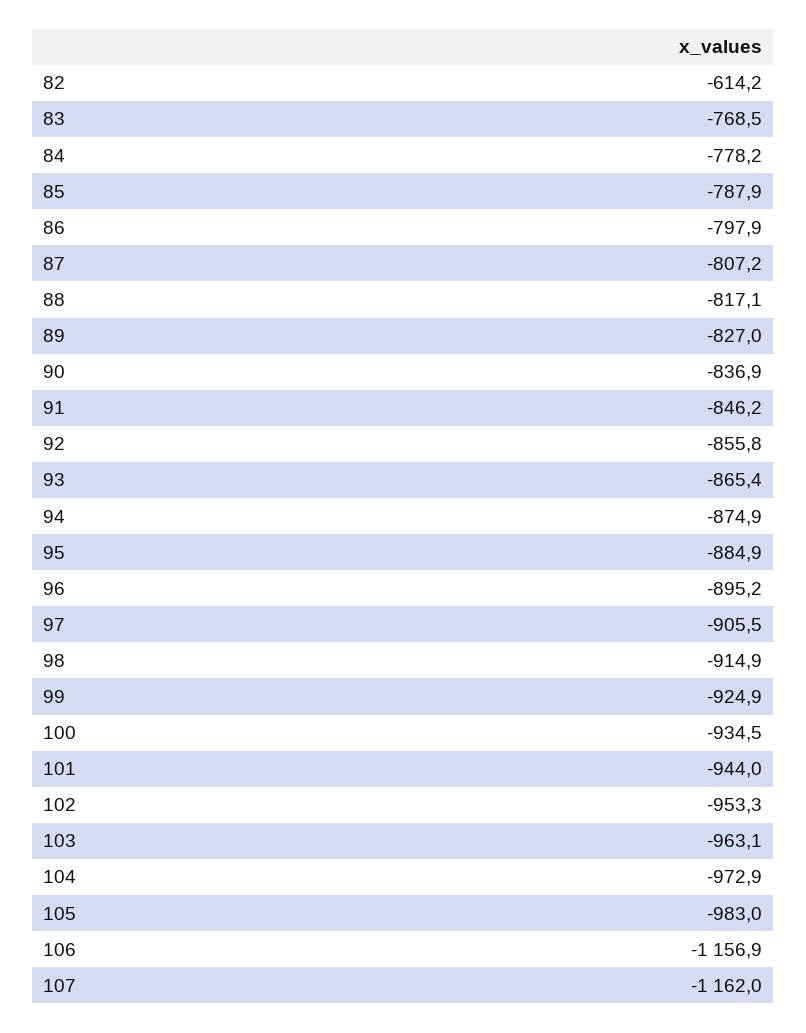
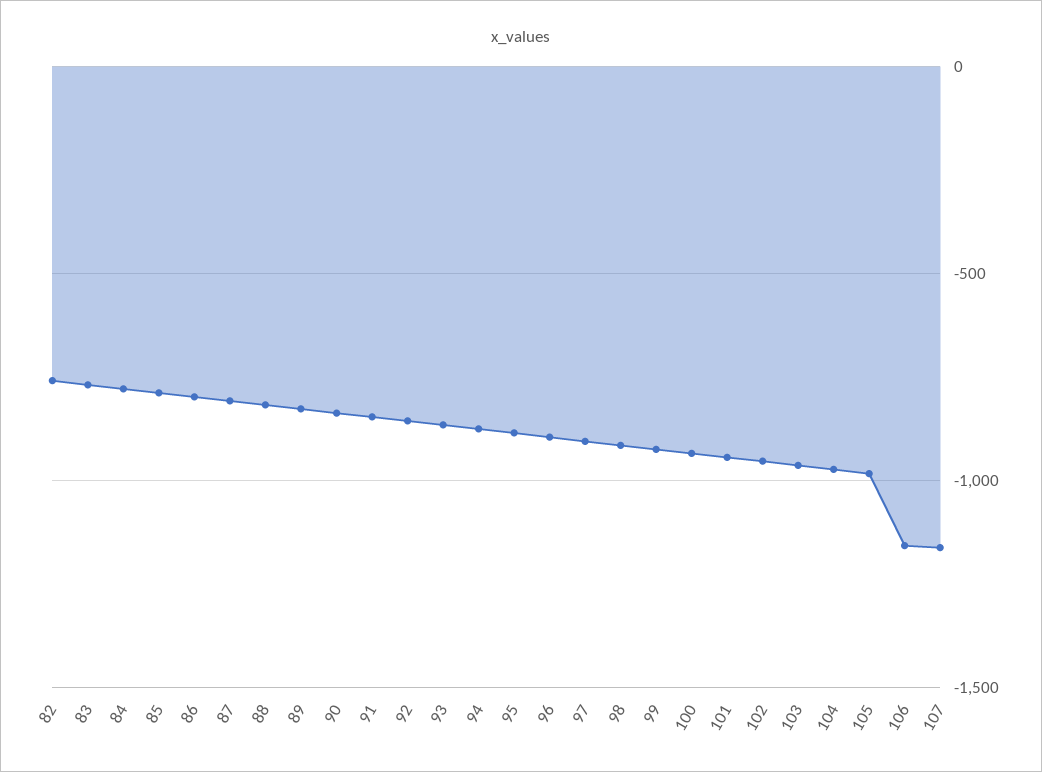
82: -614.2 -> -750

